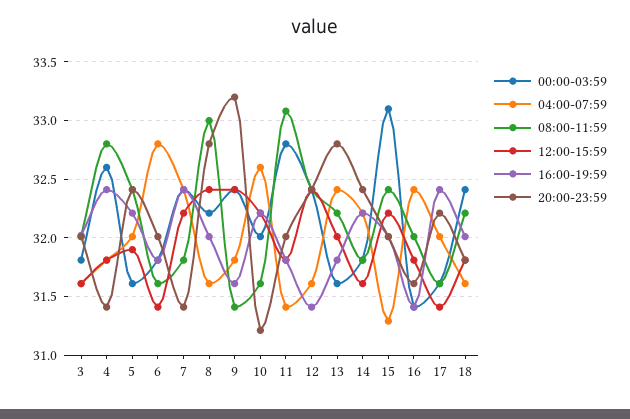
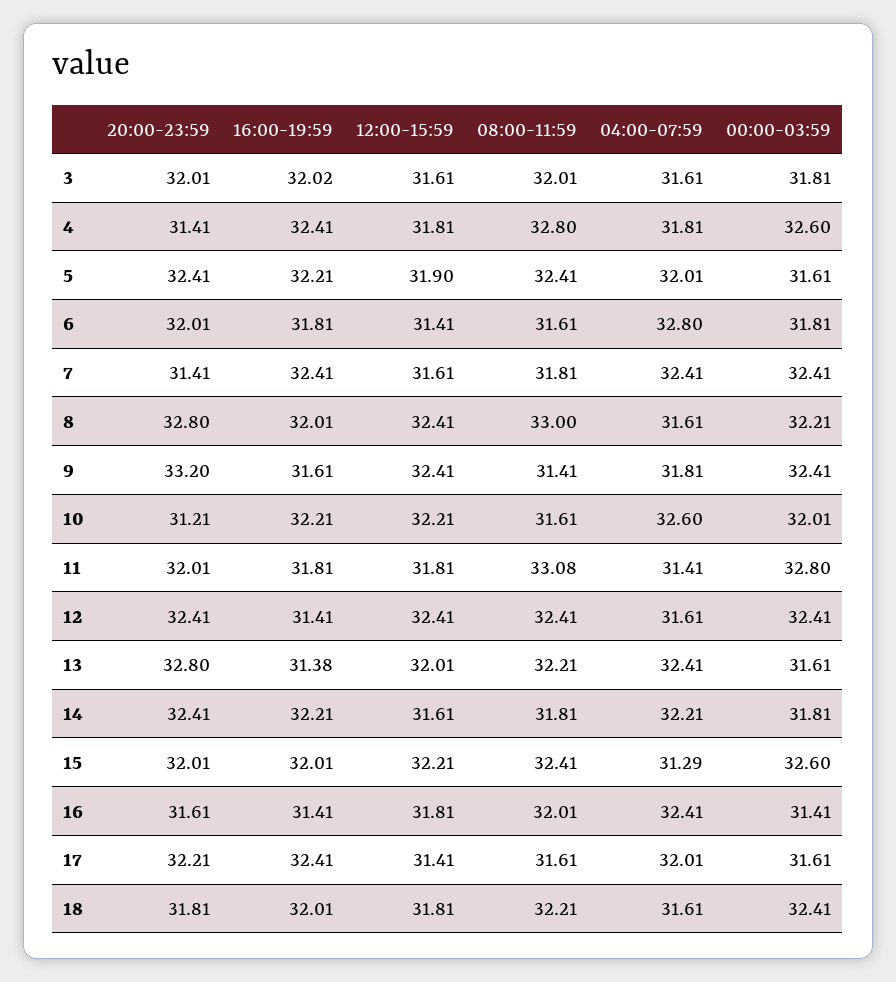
12:00-15:59, 7: 32.2 -> 31.61
16:00-19:59, 13: 31.8 -> 31.38
00:00-03:59, 15: 33.1 -> 32.6

